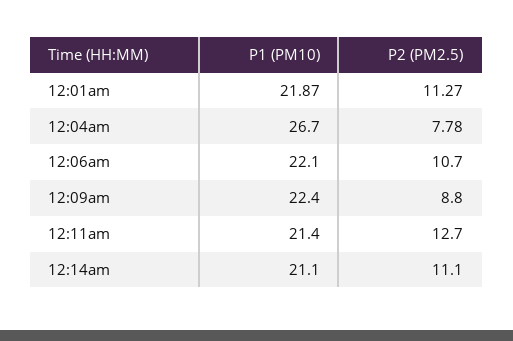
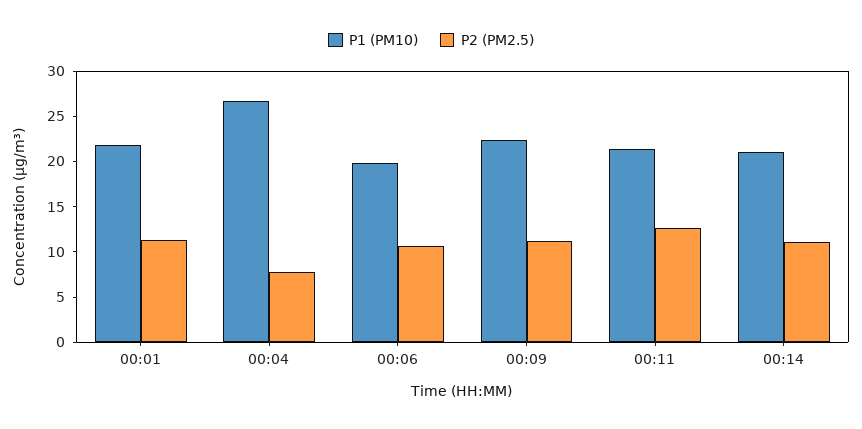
P1 (PM10), 12:06am: 22.1 -> 20
P2 (PM2.5), 12:09am: 8.8 -> 11

